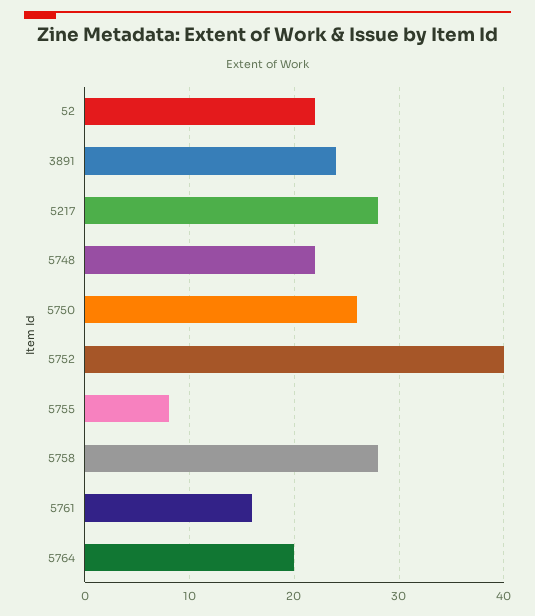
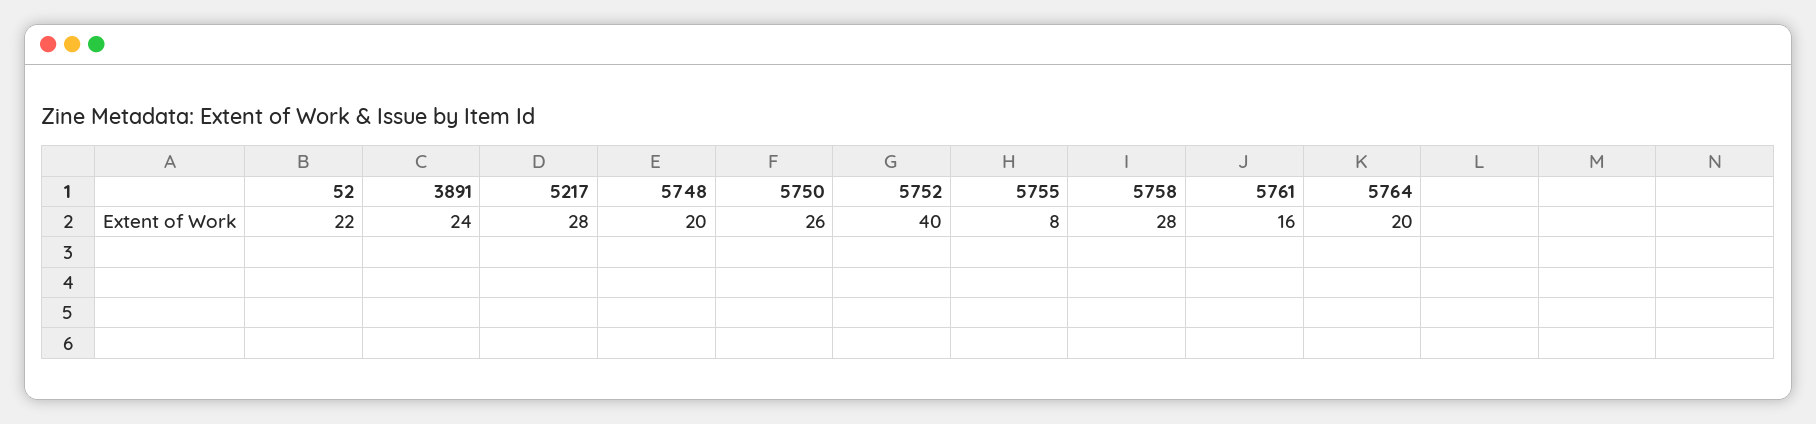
5748: 22 -> 20

